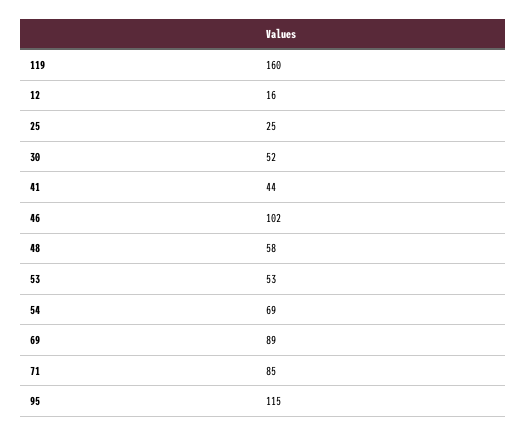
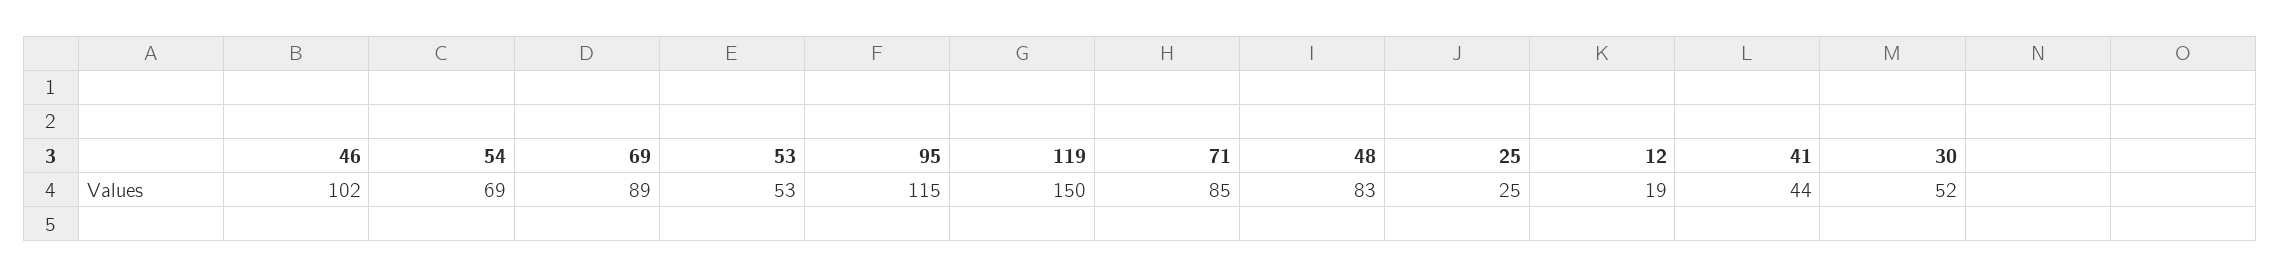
119: 160 -> 150
12: 16 -> 19
48: 58 -> 83

